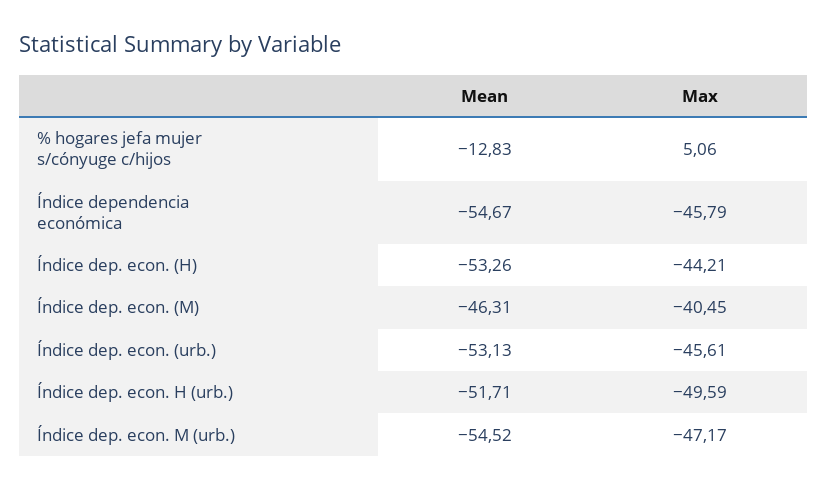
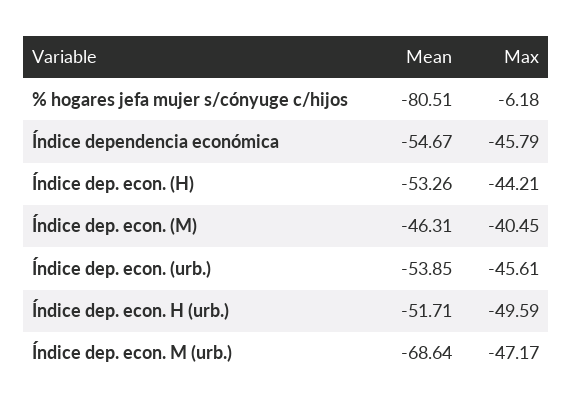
Mean, % hogares jefa mujer s/cónyuge c/hijos: -12.83 -> -80.51
Max, % hogares jefa mujer s/cónyuge c/hijos: 5.06 -> -6.18
Mean, Índice dep. econ. (urb.): -53.13 -> -53.85
Mean, Índice dep. econ. M (urb.): -54.52 -> -68.64

